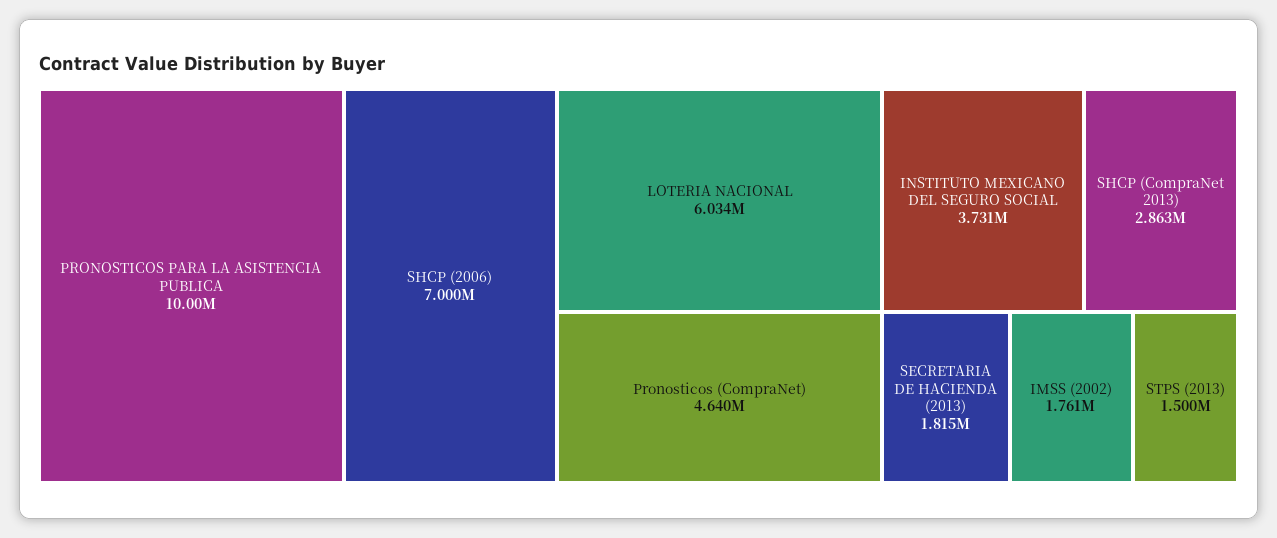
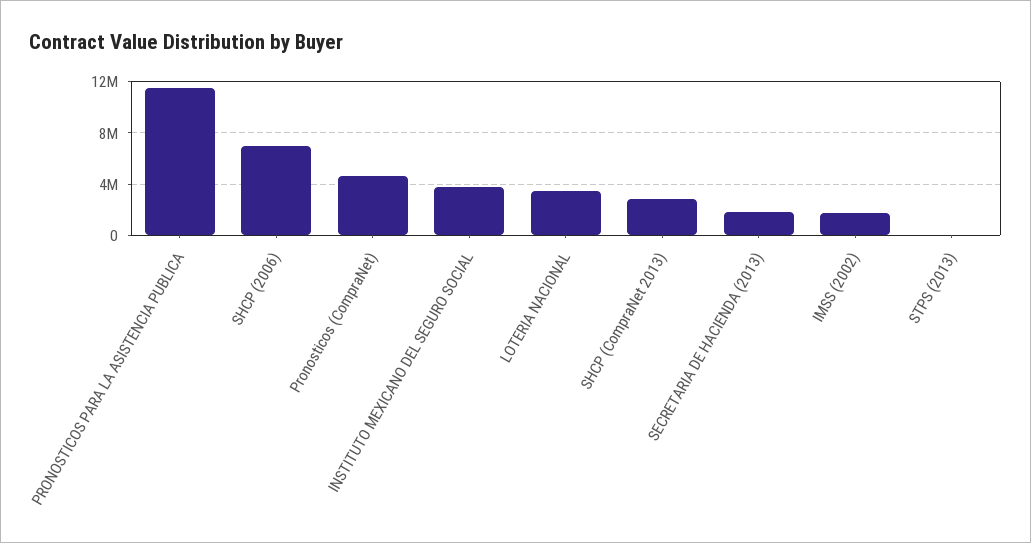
PRONOSTICOS PARA LA ASISTENCIA PUBLICA: 10000000 -> 11500000
LOTERIA NACIONAL: 6034000 -> 3500000
STPS (2013): 1500000 -> 0

